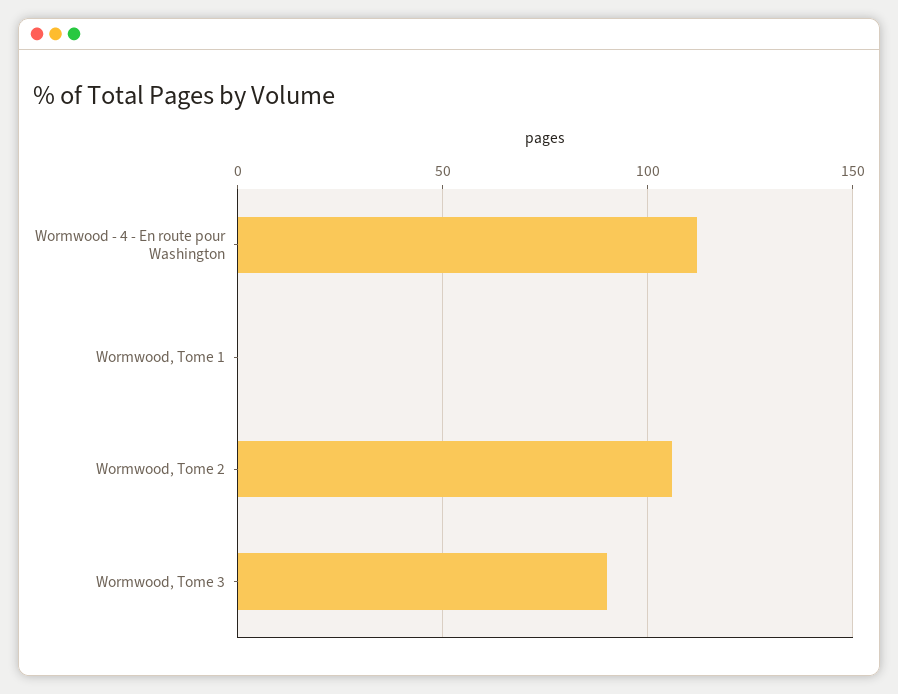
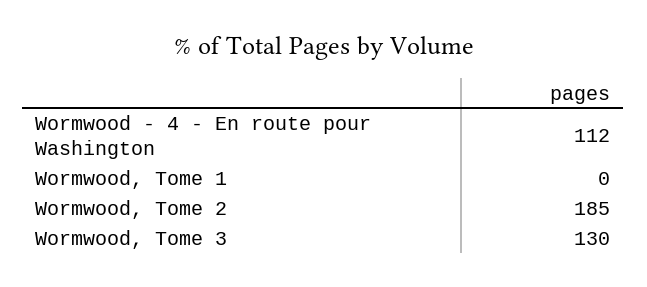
Wormwood, Tome 2: 105 -> 185
Wormwood, Tome 3: 90 -> 130

